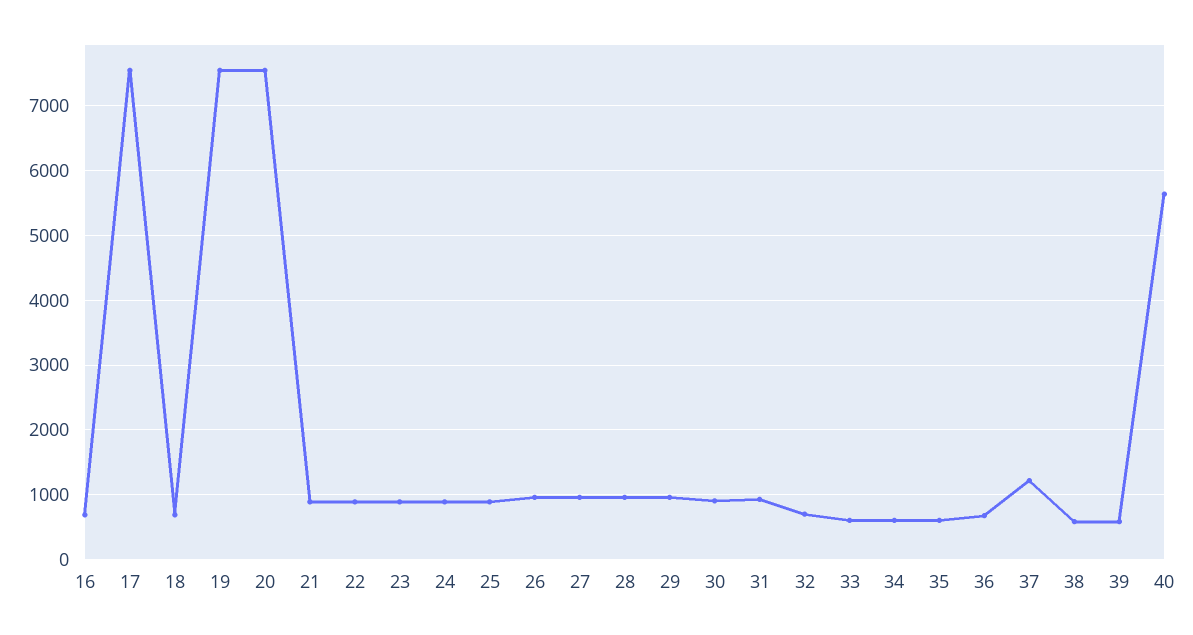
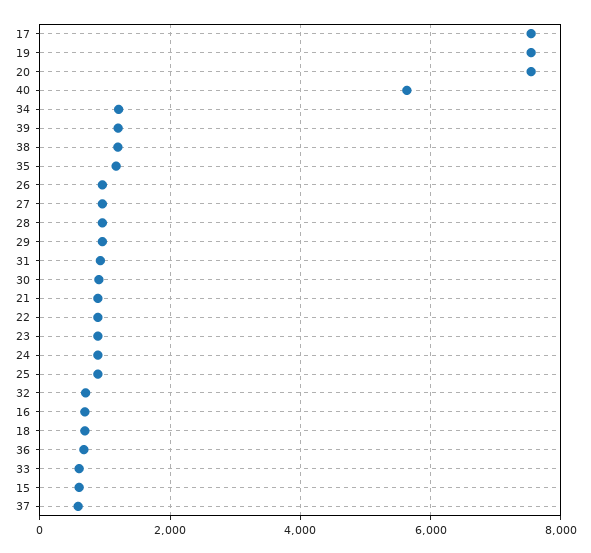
34: 600 -> 1200
35: 600 -> 1200
37: 1200 -> 600
38: 600 -> 1200
39: 600 -> 1200
15: none -> 600

